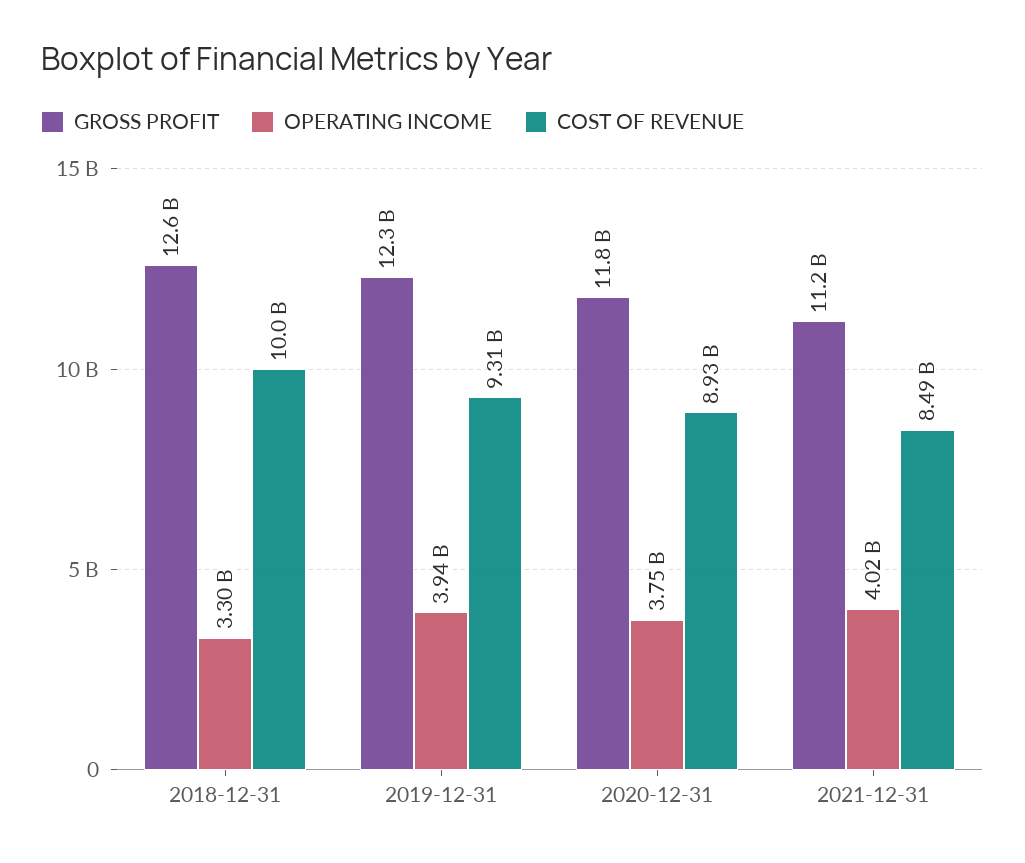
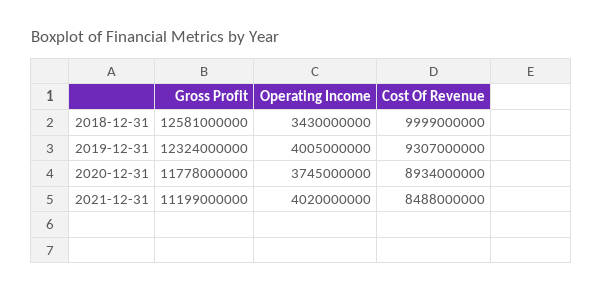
OPERATING INCOME, 2018-12-31: 3300000000 -> 3430000000
OPERATING INCOME, 2019-12-31: 3940000000 -> 4005000000

